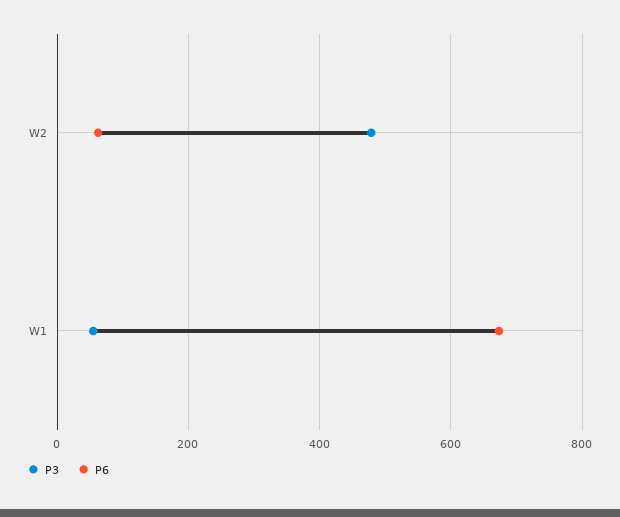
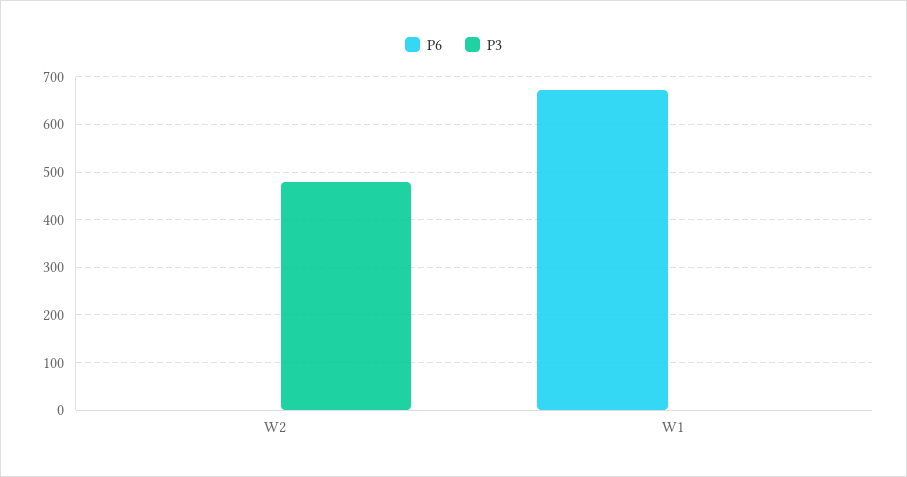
P6, W2: 60 -> 0
P3, W1: 60 -> 0

